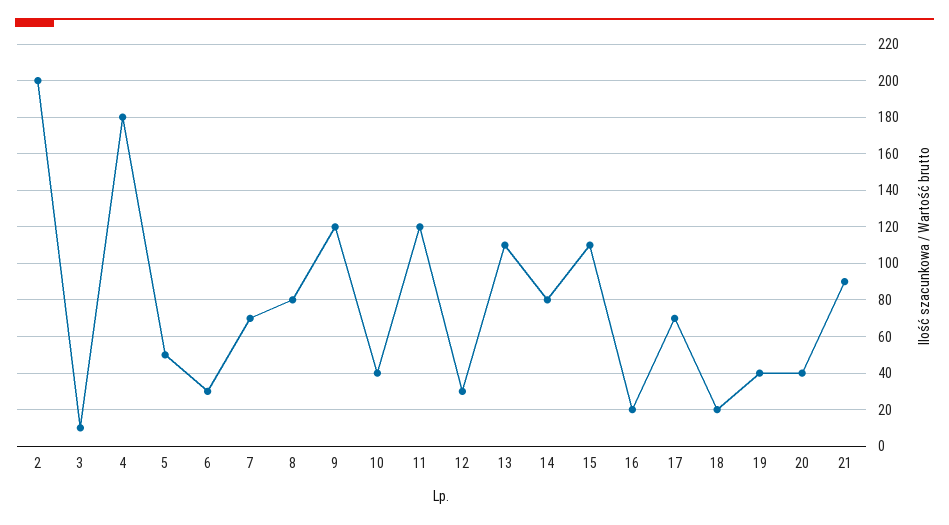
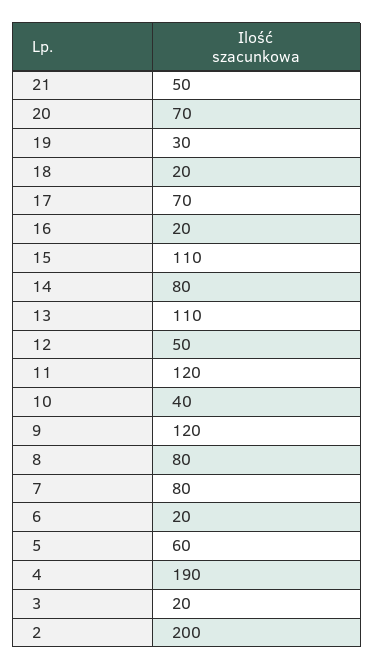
3: 10 -> 20
4: 180 -> 190
5: 50 -> 60
6: 30 -> 20
7: 70 -> 80
12: 30 -> 50
19: 40 -> 30
20: 40 -> 70
21: 90 -> 50

